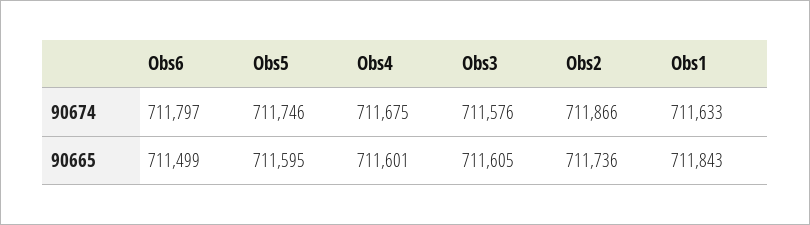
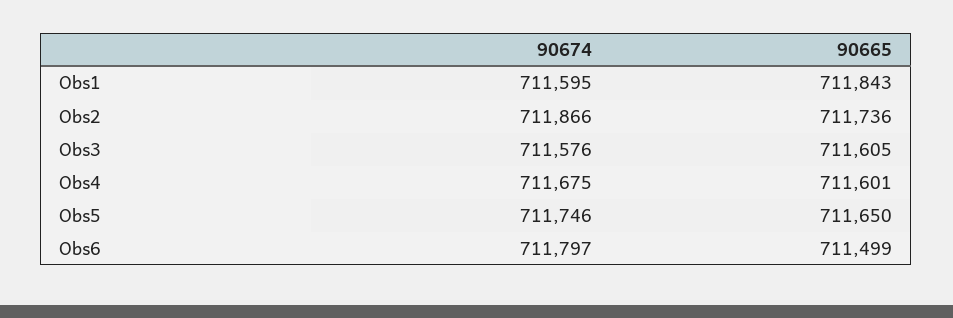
Obs1, 90674: 711633 -> 711595
Obs5, 90665: 711595 -> 711650

